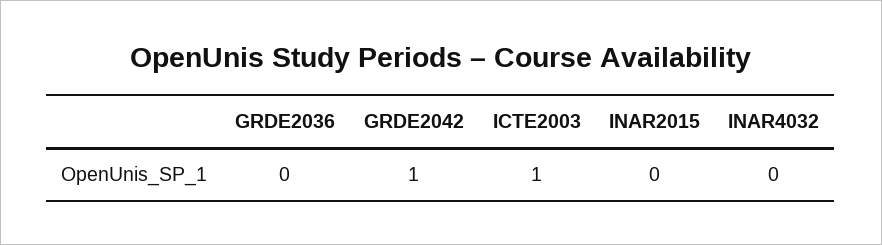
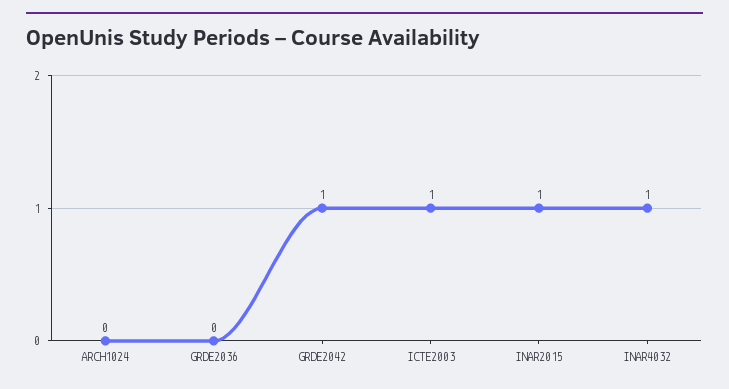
INAR2015: 0 -> 1
INAR4032: 0 -> 1
ARCH1024: none -> 0

